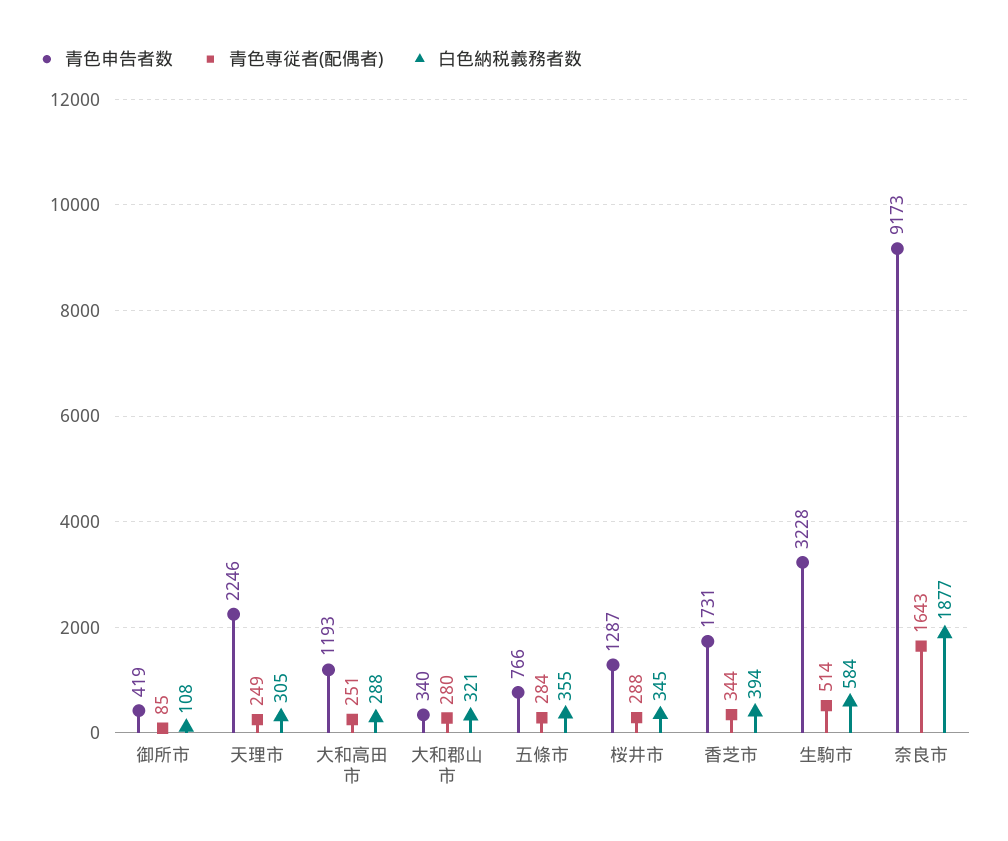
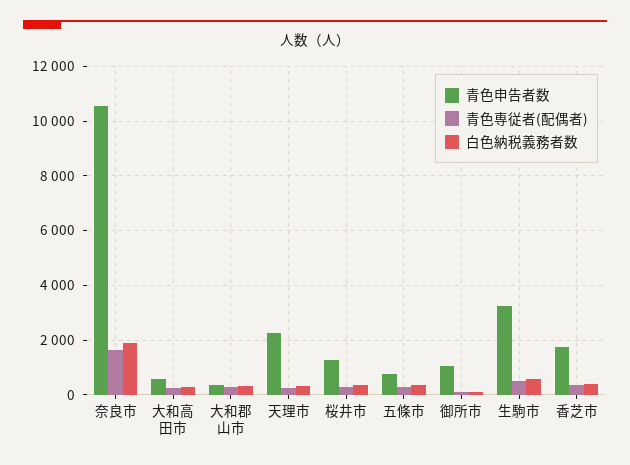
青色申告者数, 御所市: 419 -> 1000
青色申告者数, 大和高田市: 1193 -> 500
青色申告者数, 奈良市: 9173 -> 10500

